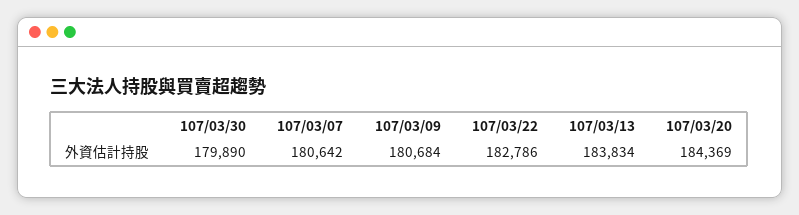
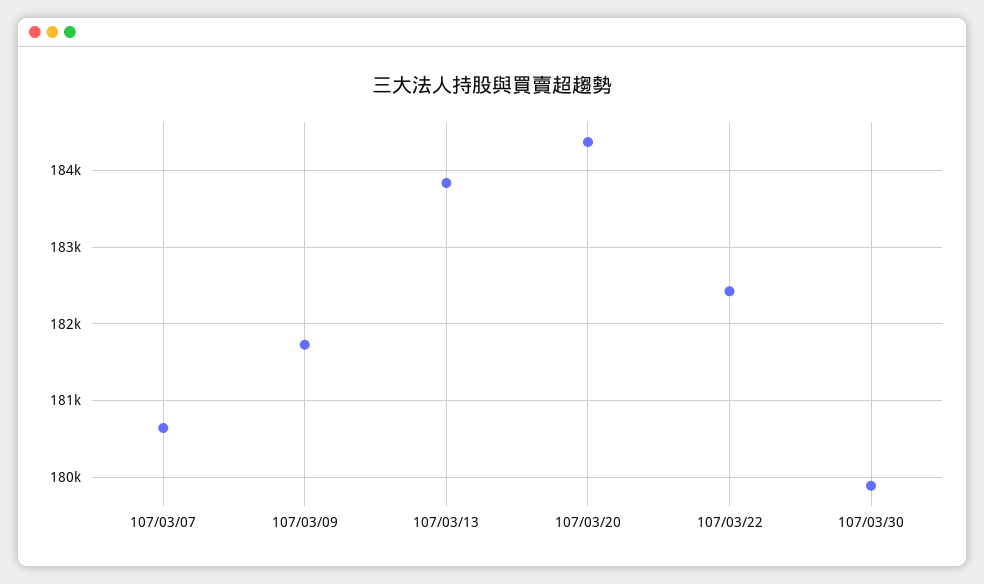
107/03/09: 180684 -> 181700
107/03/22: 182786 -> 182400

